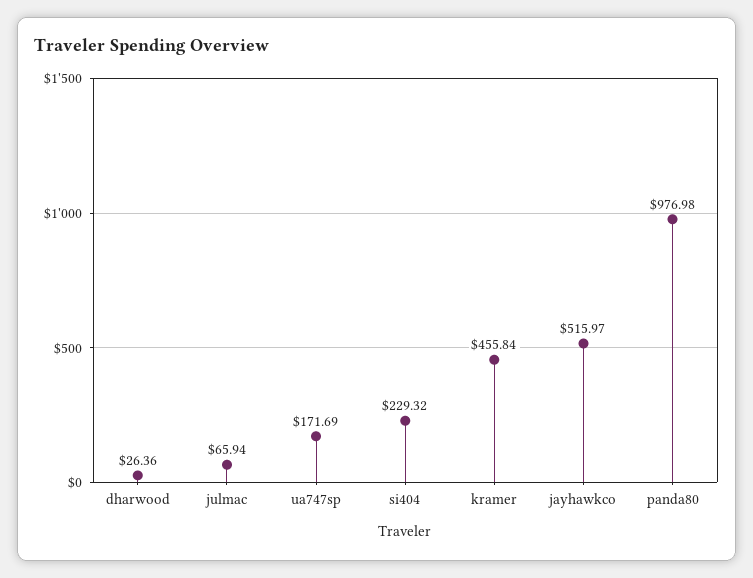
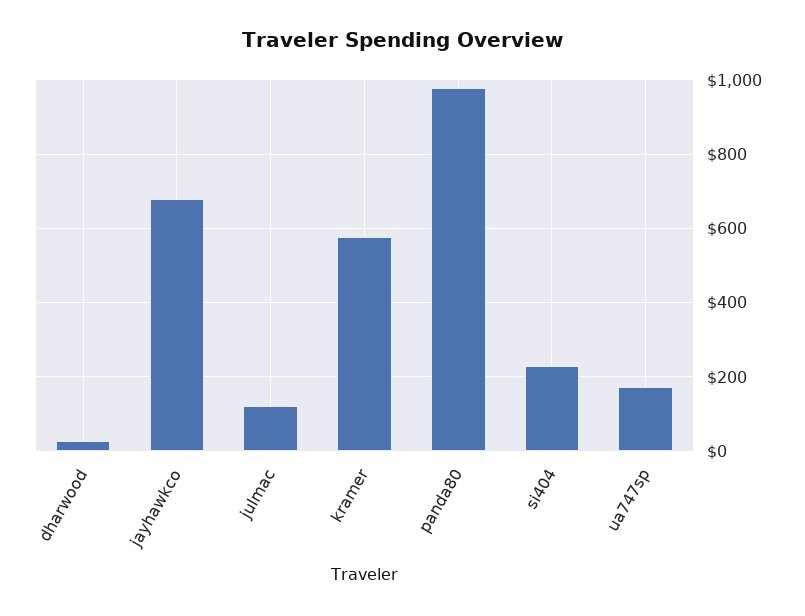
julmac: 65.94 -> 120
kramer: 455.84 -> 580
jayhawkco: 515.97 -> 680

